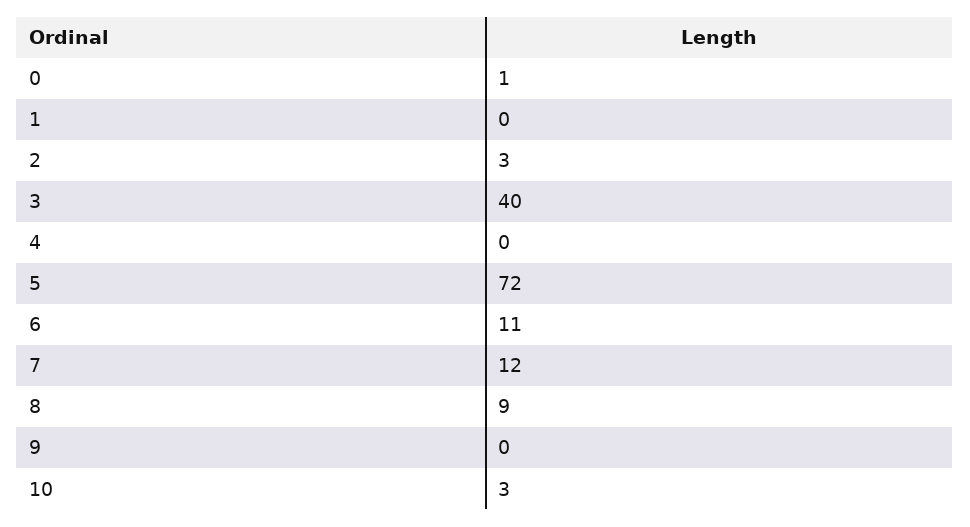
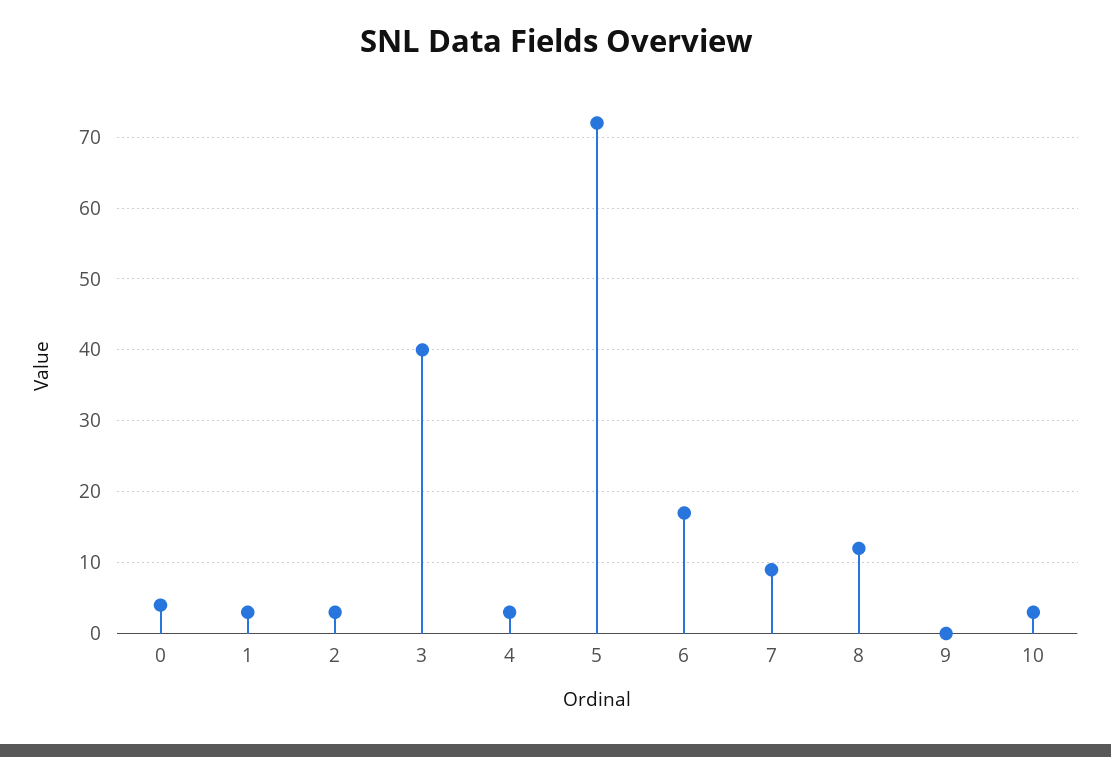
0: 1 -> 4
1: 0 -> 3
4: 0 -> 3
6: 11 -> 17
7: 12 -> 9
8: 9 -> 12

